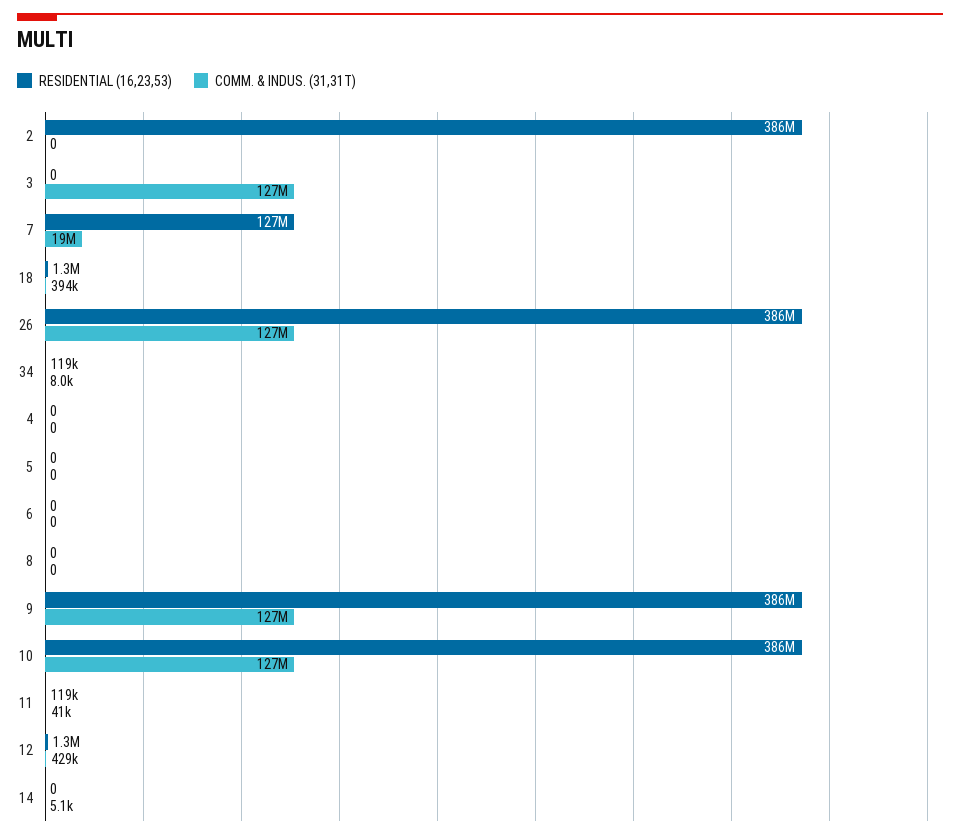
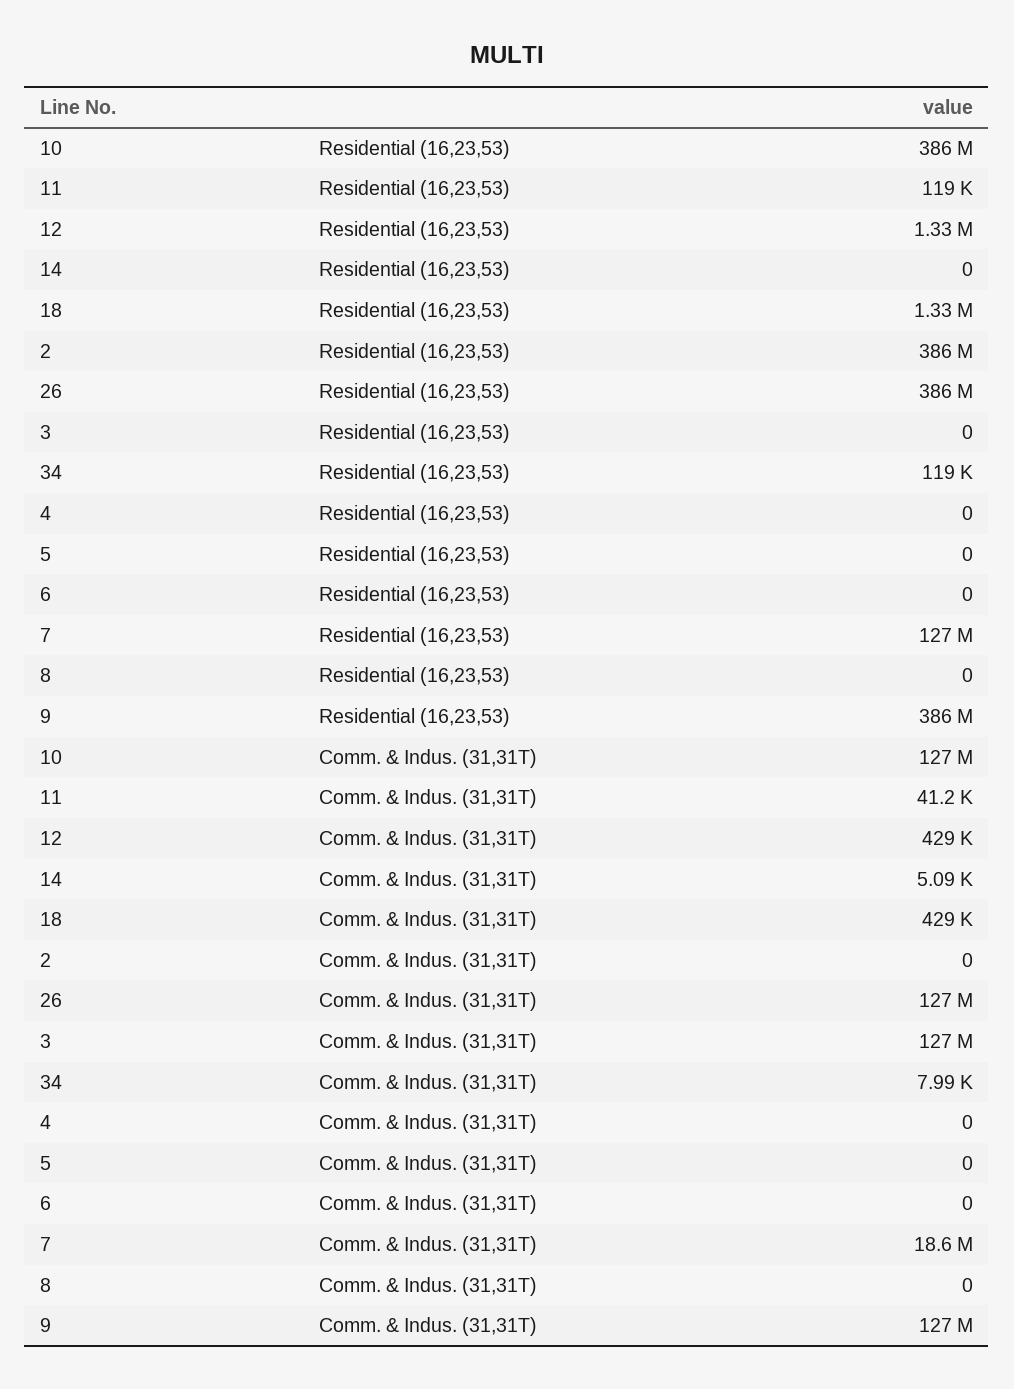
COMM. & INDUS. (31,31T), 18: 394000 -> 429000

